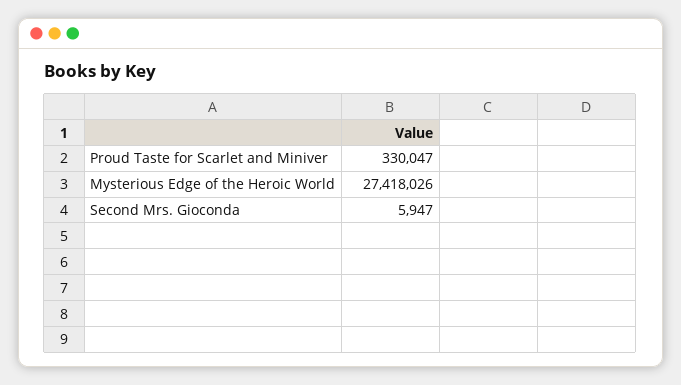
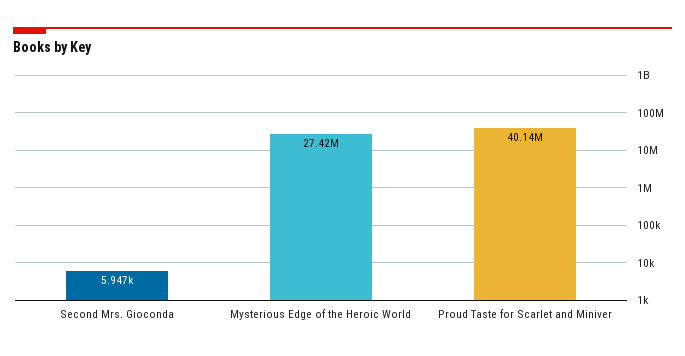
Proud Taste for Scarlet and Miniver: 330047 -> 40140000

